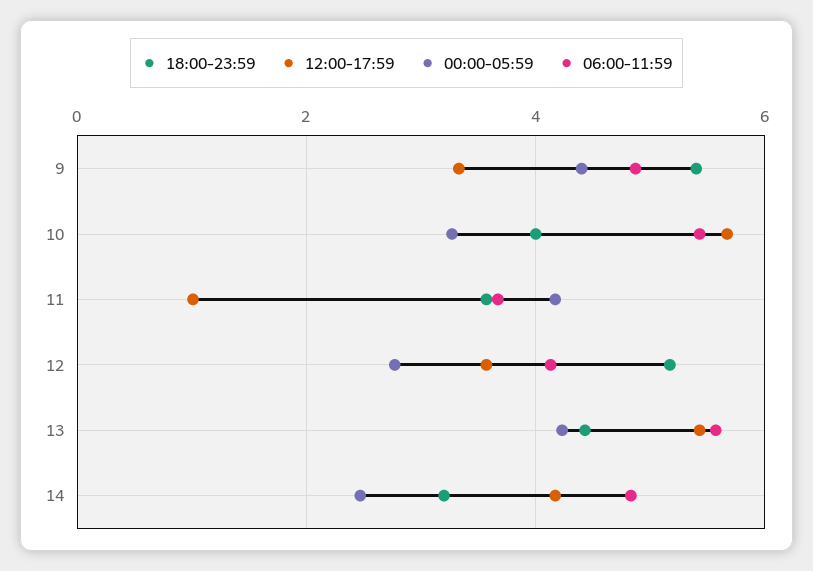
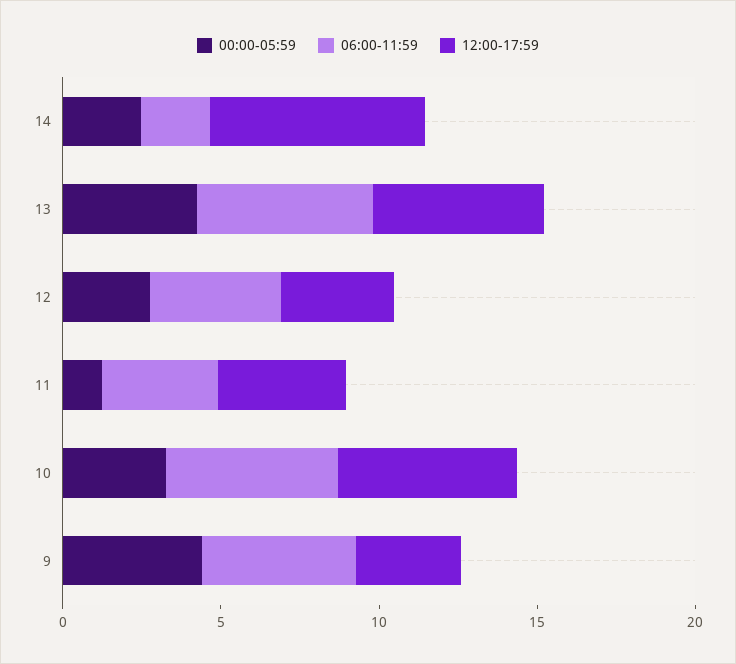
18:00-23:59, 9: 5.4 -> none
18:00-23:59, 10: 4 -> none
18:00-23:59, 11: 3.6 -> none
12:00-17:59, 11: 1 -> 4
00:00-05:59, 11: 4.2 -> 1
18:00-23:59, 12: 5.2 -> none
18:00-23:59, 13: 4.4 -> none
18:00-23:59, 14: 3.2 -> none
12:00-17:59, 14: 4.2 -> 7
06:00-11:59, 14: 4.8 -> 2

